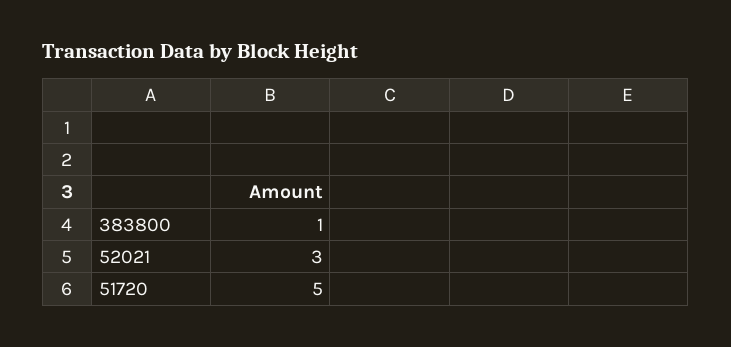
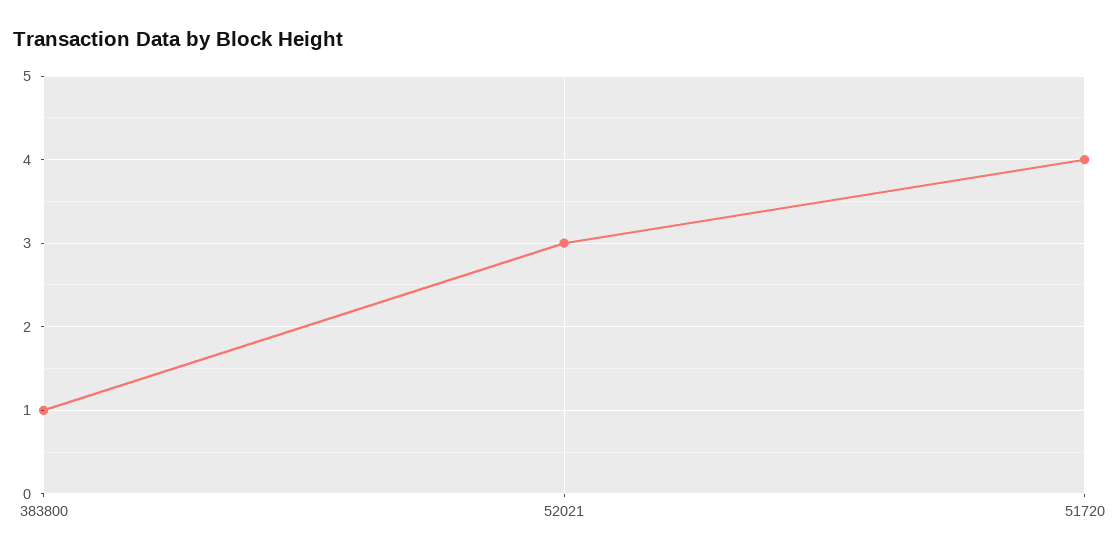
51720: 5 -> 4

